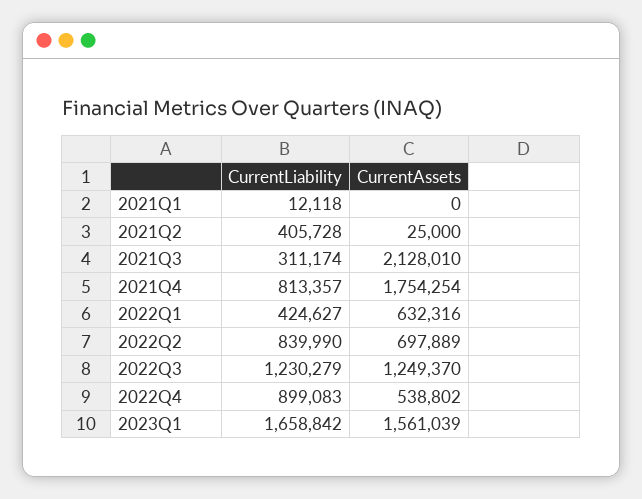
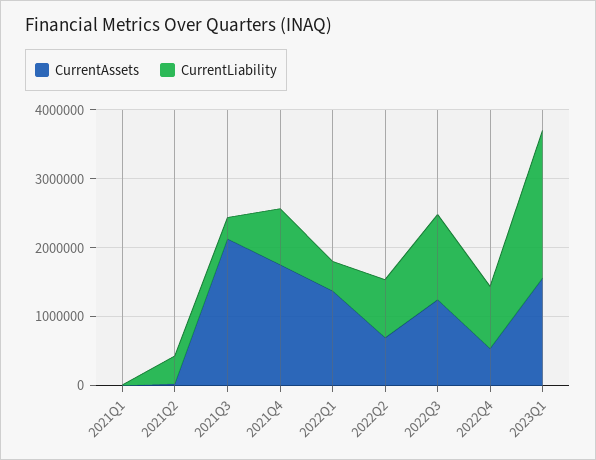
CurrentAssets, 2022Q1: 632316 -> 1400000
CurrentLiability, 2023Q1: 1658842 -> 2200000

